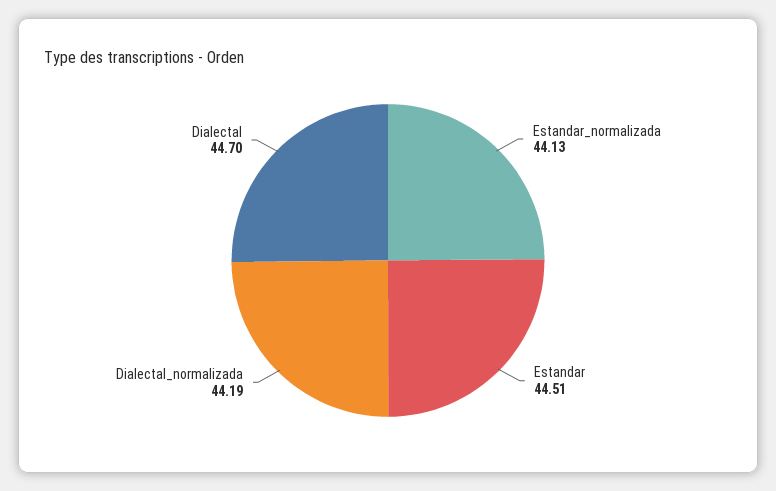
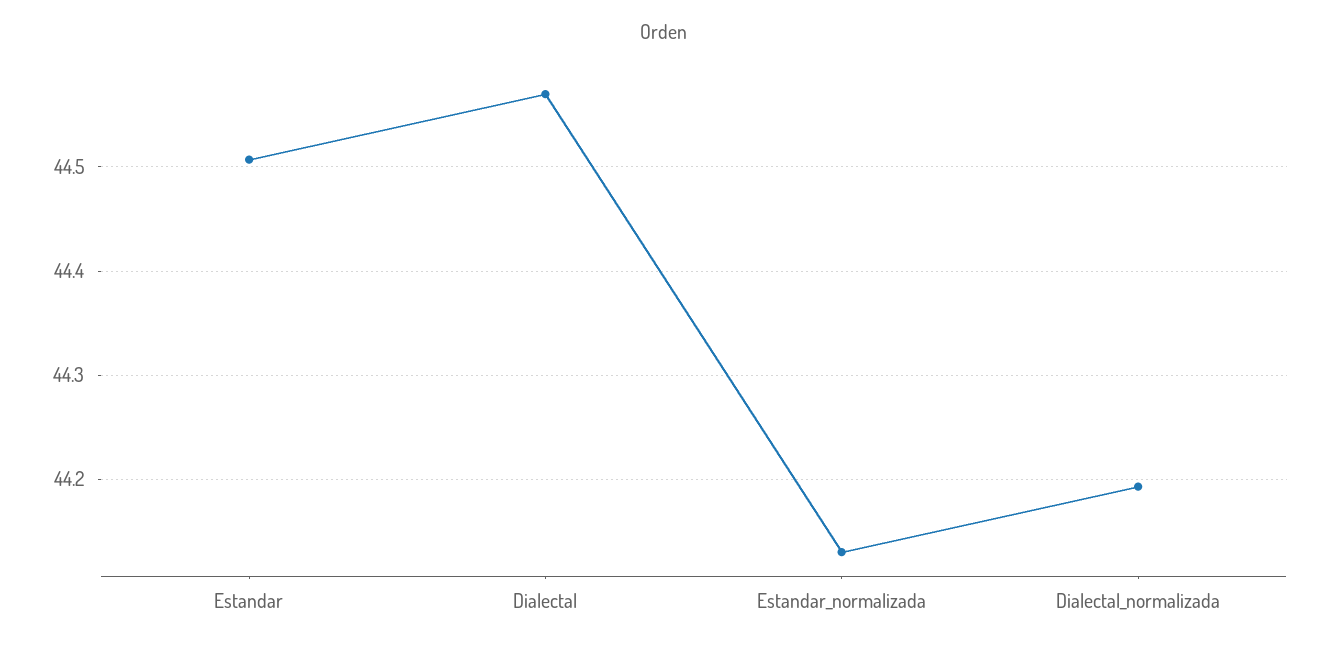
Dialectal: 44.7 -> 44.57

